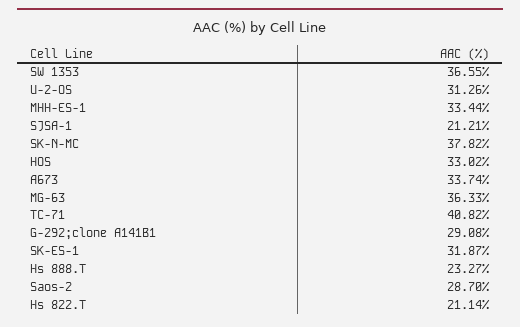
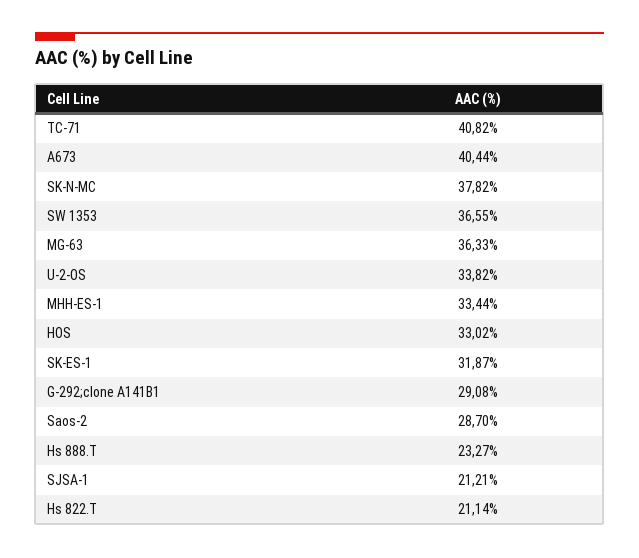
U-2-OS: 31.26 -> 33.82
A673: 33.74 -> 40.44

